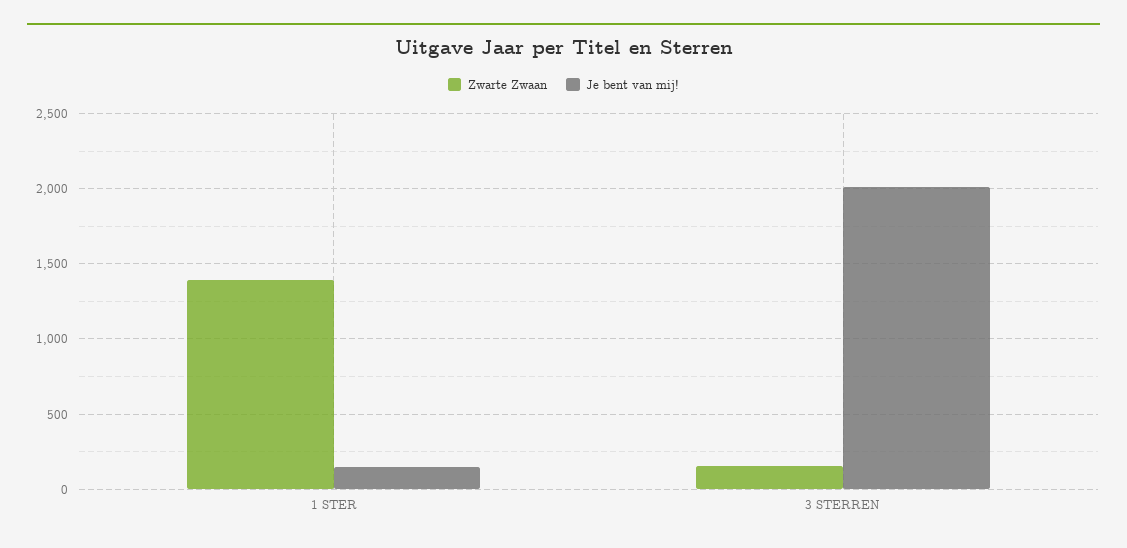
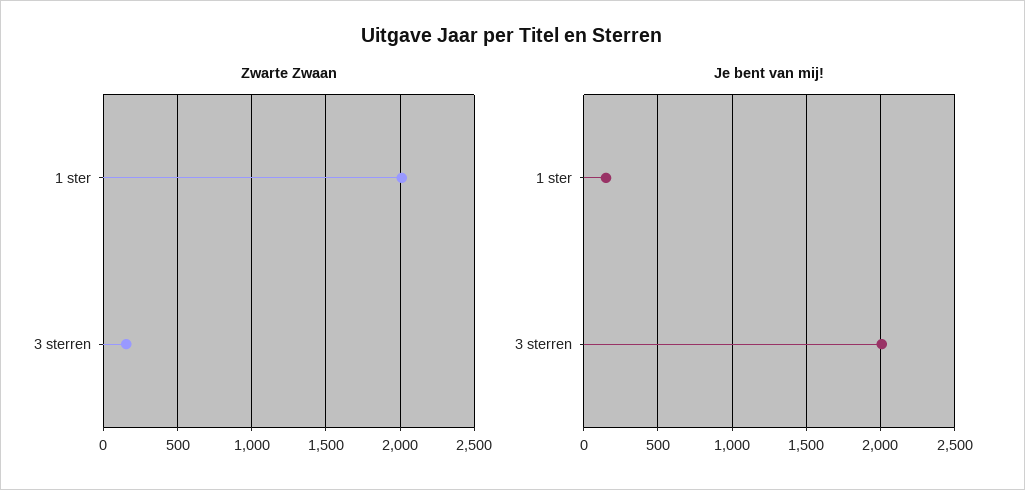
Zwarte Zwaan, 1 STER: 1400 -> 2000

